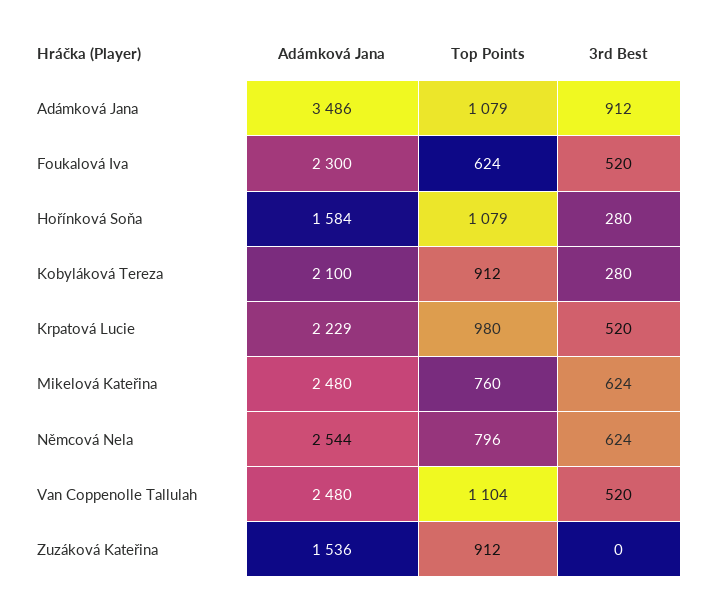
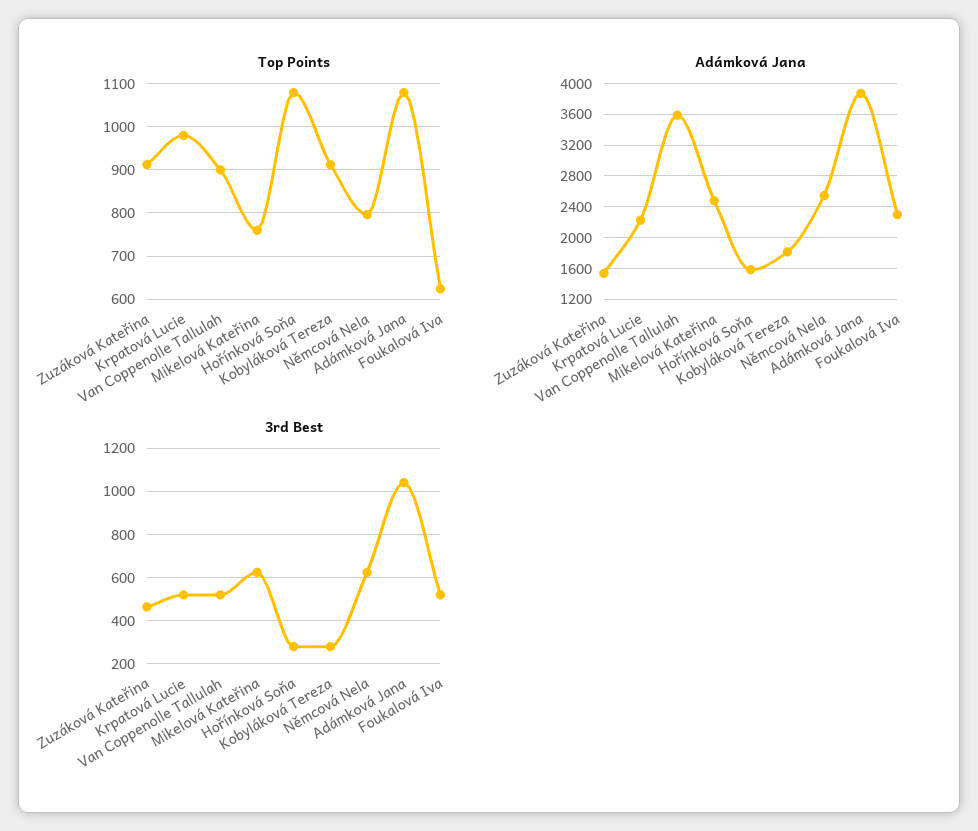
Adámková Jana, Adámková Jana: 3486 -> 3900
3rd Best, Adámková Jana: 912 -> 1050
Adámková Jana, Kobyláková Tereza: 2100 -> 1800
Adámková Jana, Van Coppenolle Tallulah: 2480 -> 3600
Top Points, Van Coppenolle Tallulah: 1104 -> 900
3rd Best, Zuzáková Kateřina: 0 -> 450

